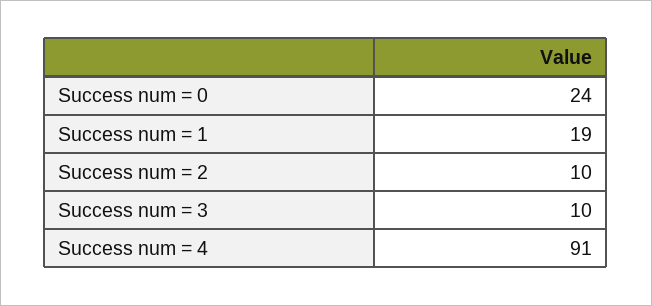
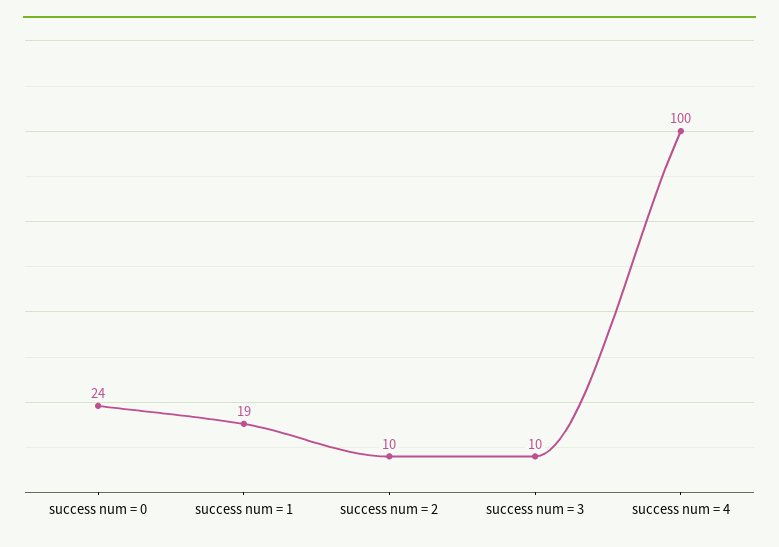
Success num = 4: 91 -> 100

